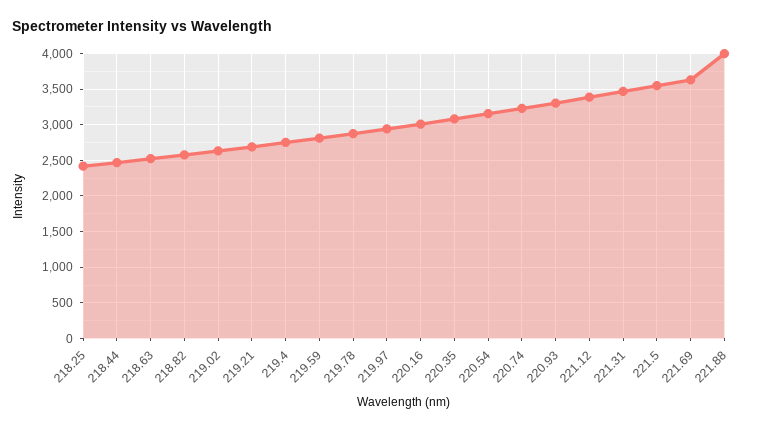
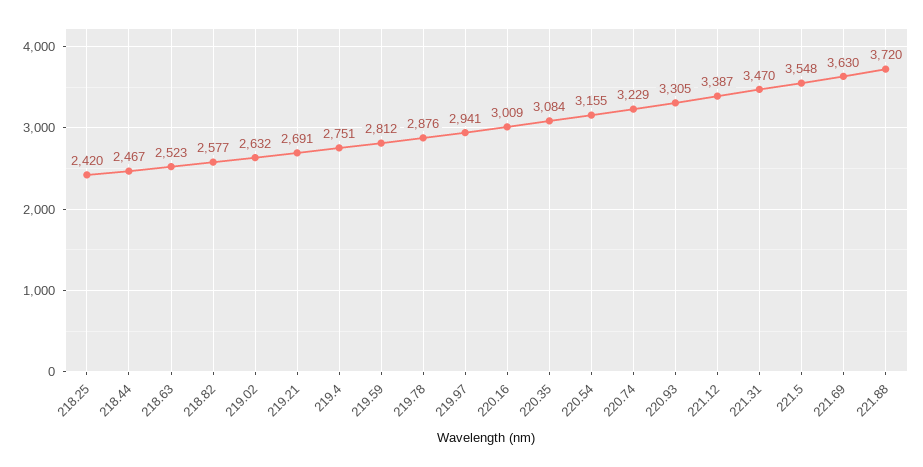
221.88: 4000 -> 3720

